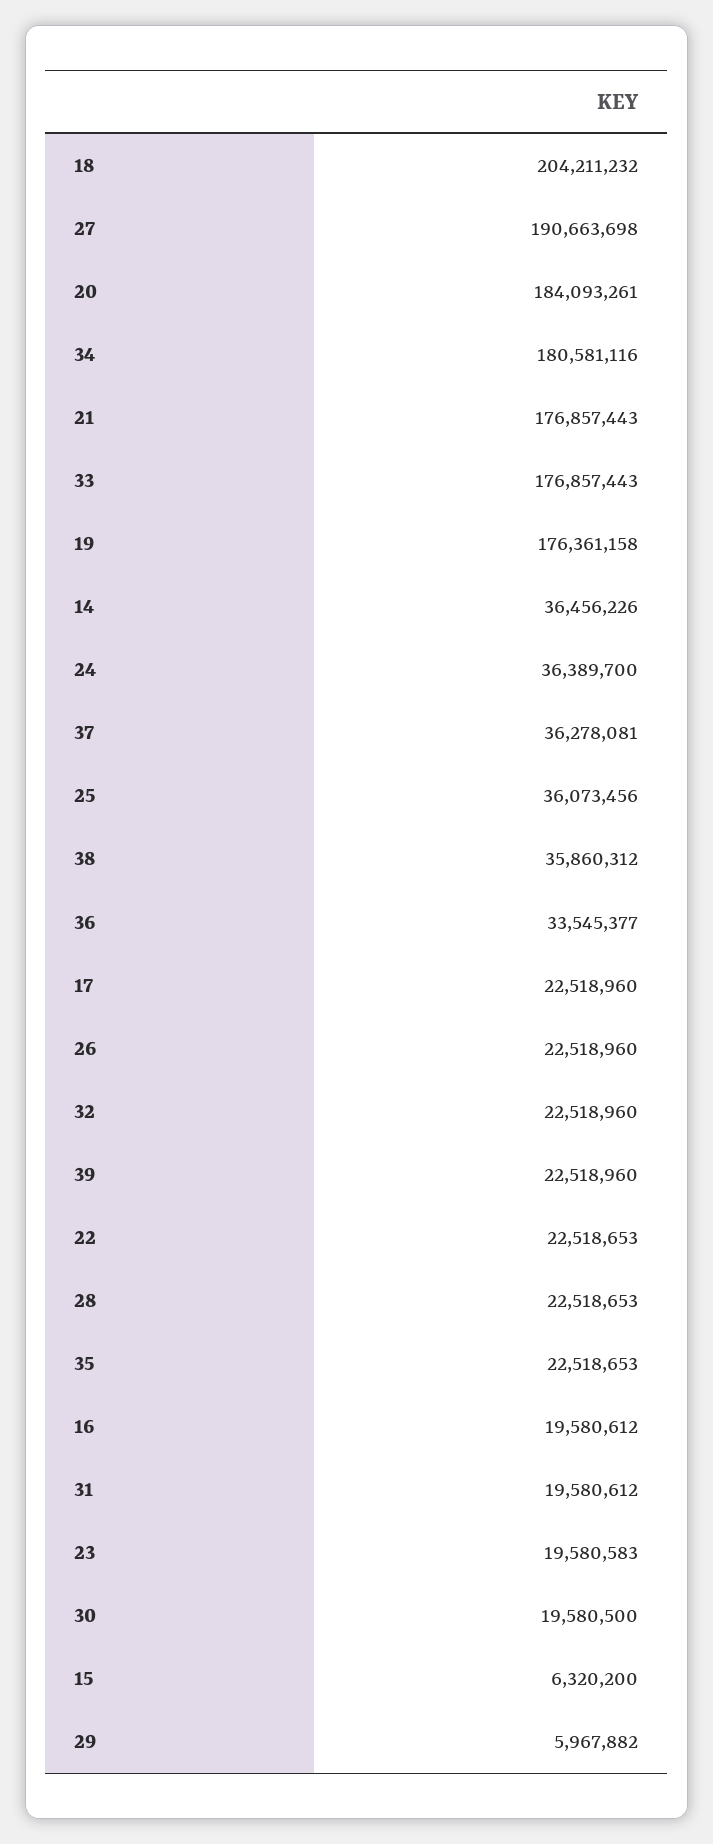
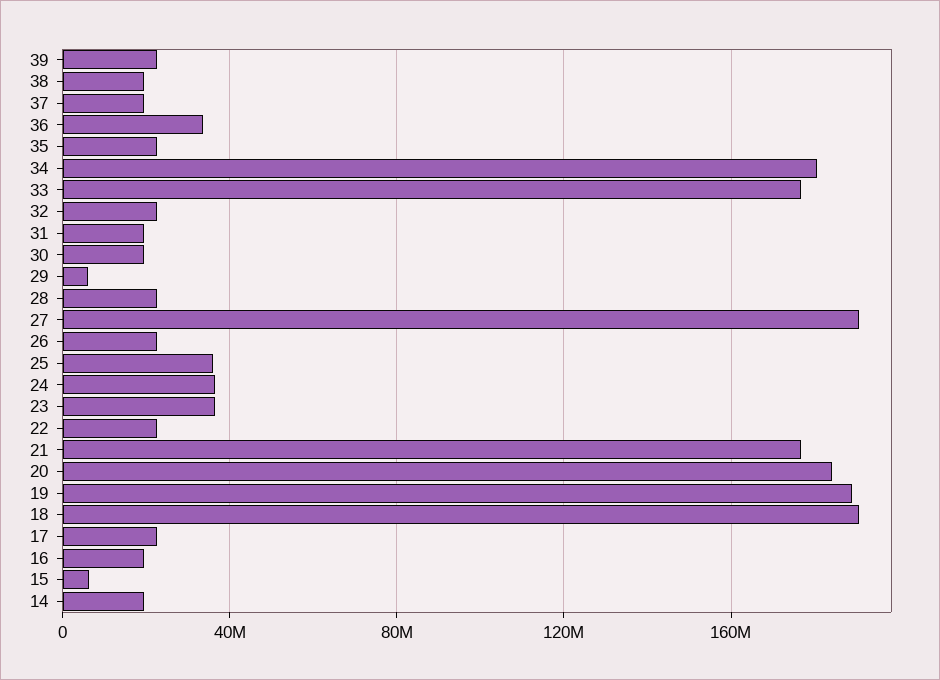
18: 204211232 -> 190000000
19: 176361158 -> 190000000
14: 36456226 -> 20000000
37: 36278081 -> 20000000
38: 35860312 -> 20000000
23: 19580583 -> 35000000

